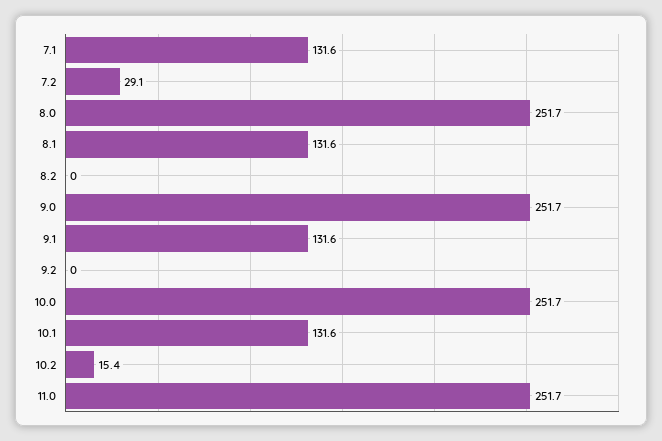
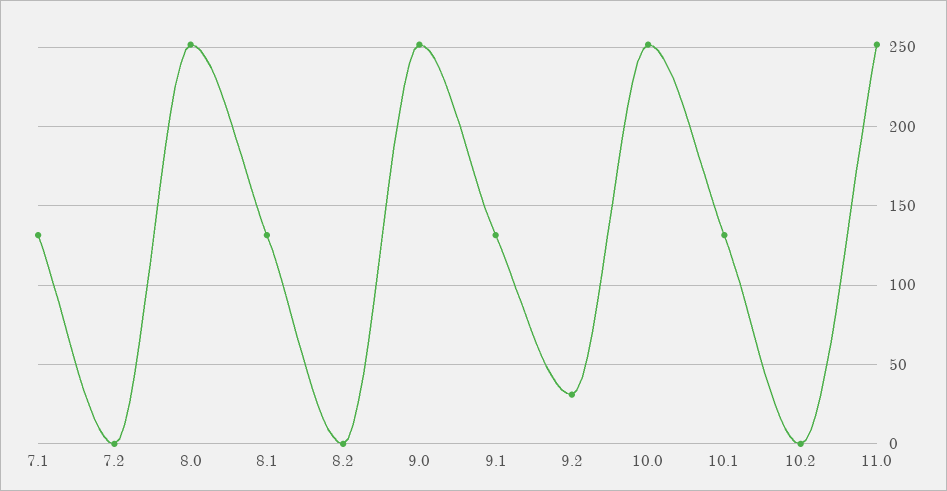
7.2: 29.1 -> 0
9.2: 0 -> 30
10.2: 15.4 -> 0

